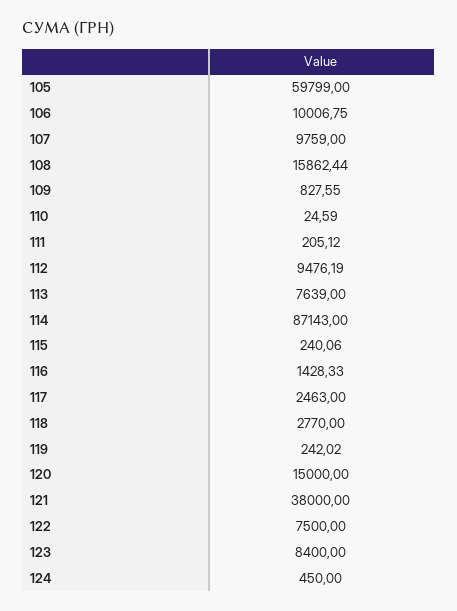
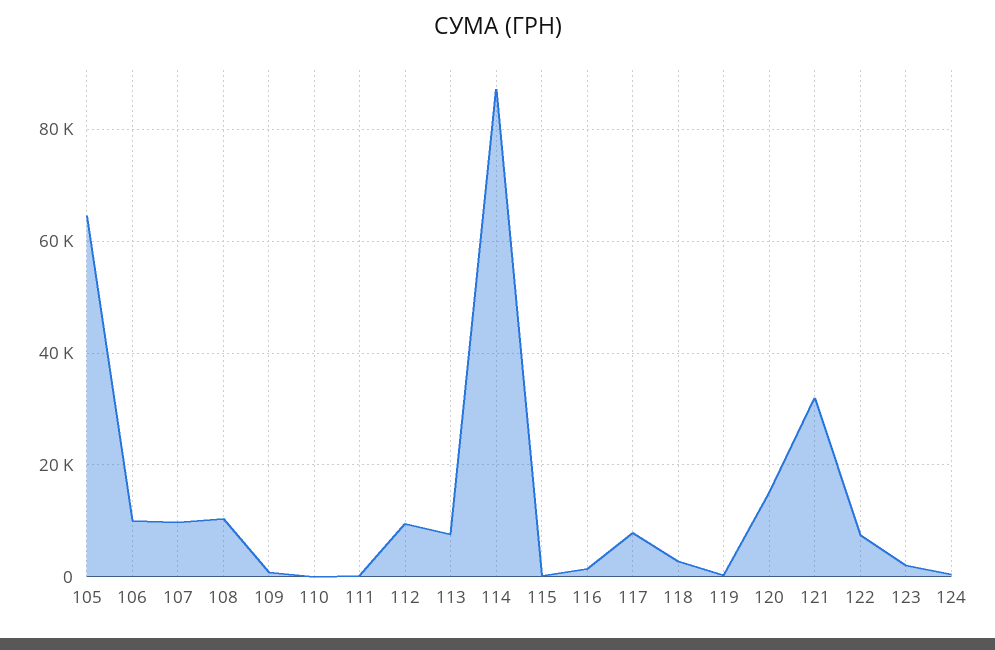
105: 59799 -> 64000
108: 15862.44 -> 10000
117: 2463 -> 8000
121: 38000 -> 32000
123: 8400 -> 2000

